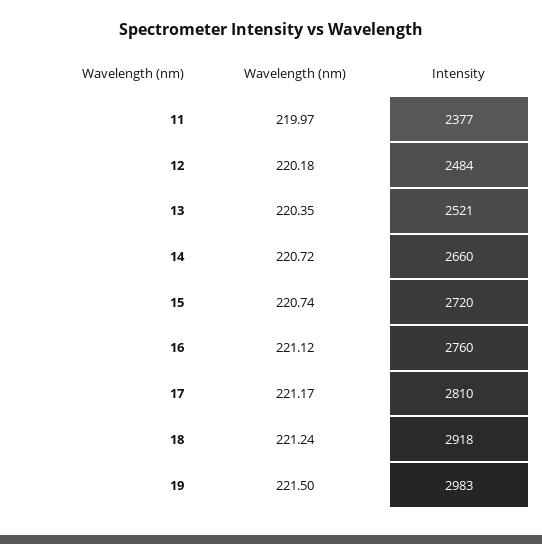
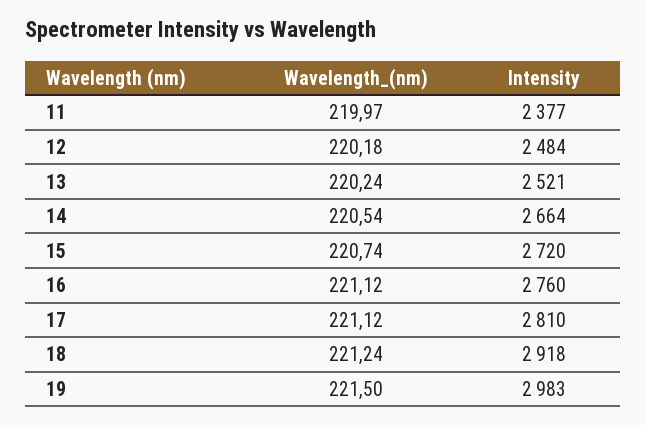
Wavelength (nm), 13: 220.35 -> 220.24
Wavelength (nm), 14: 220.72 -> 220.54
Intensity, 14: 2660 -> 2664
Wavelength (nm), 17: 221.17 -> 221.12

